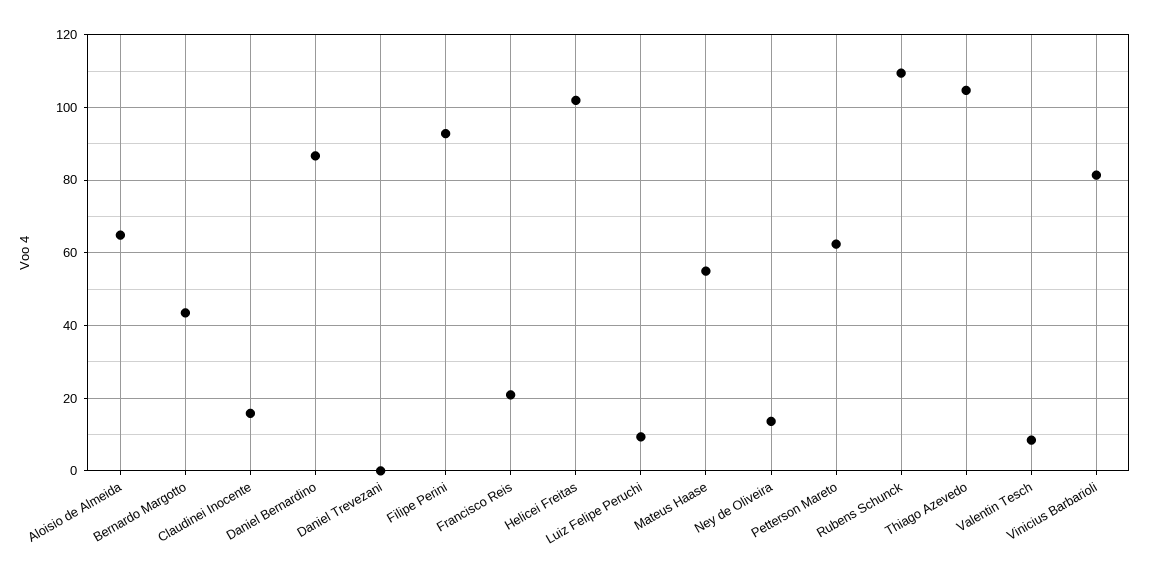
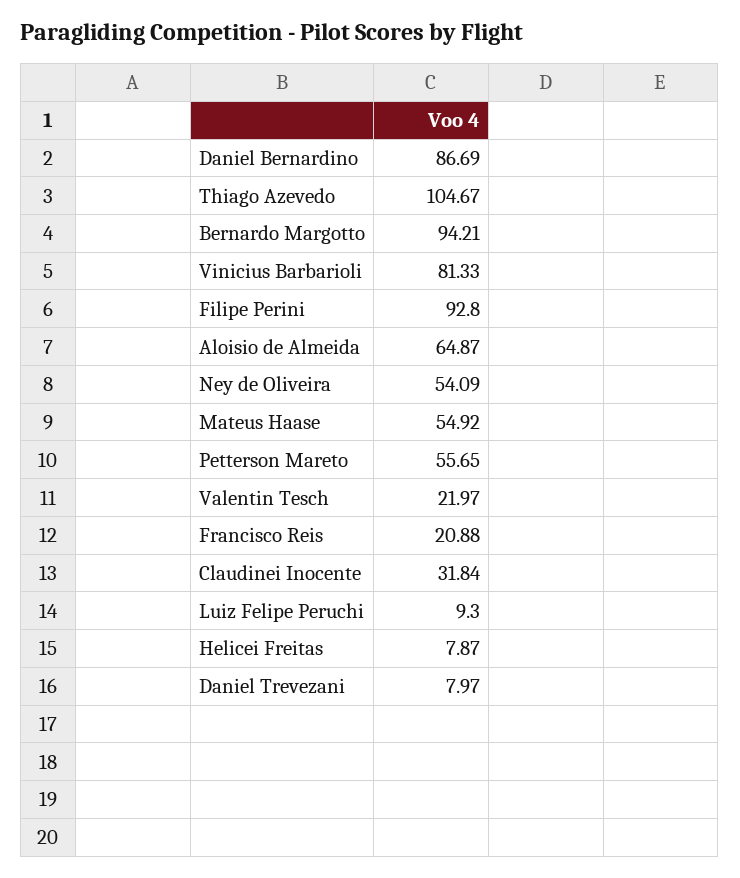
Bernardo Margotto: 44 -> 94.21
Claudinei Inocente: 16 -> 31.84
Daniel Trevezani: 0 -> 7.97
Helicei Freitas: 102 -> 7.87
Ney de Oliveira: 14 -> 54.09
Petterson Mareto: 62 -> 55.65
Rubens Schunck: 110 -> none
Valentin Tesch: 8 -> 21.97

